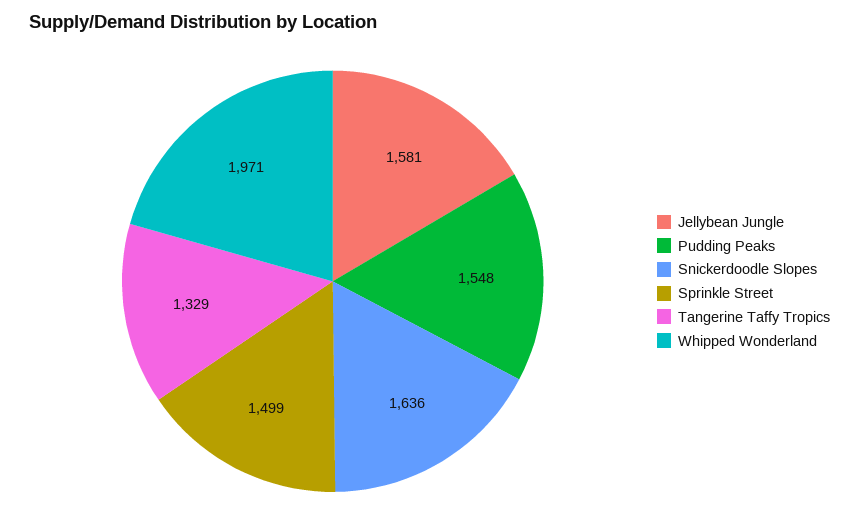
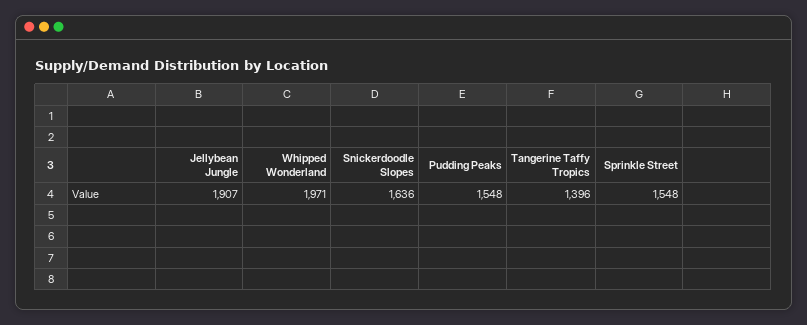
Jellybean Jungle: 1581 -> 1907
Sprinkle Street: 1499 -> 1548
Tangerine Taffy Tropics: 1329 -> 1396

